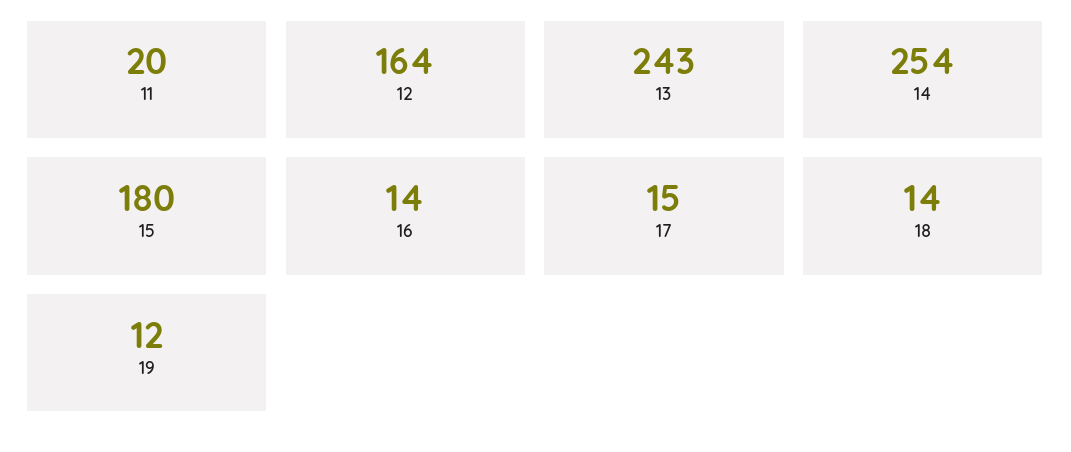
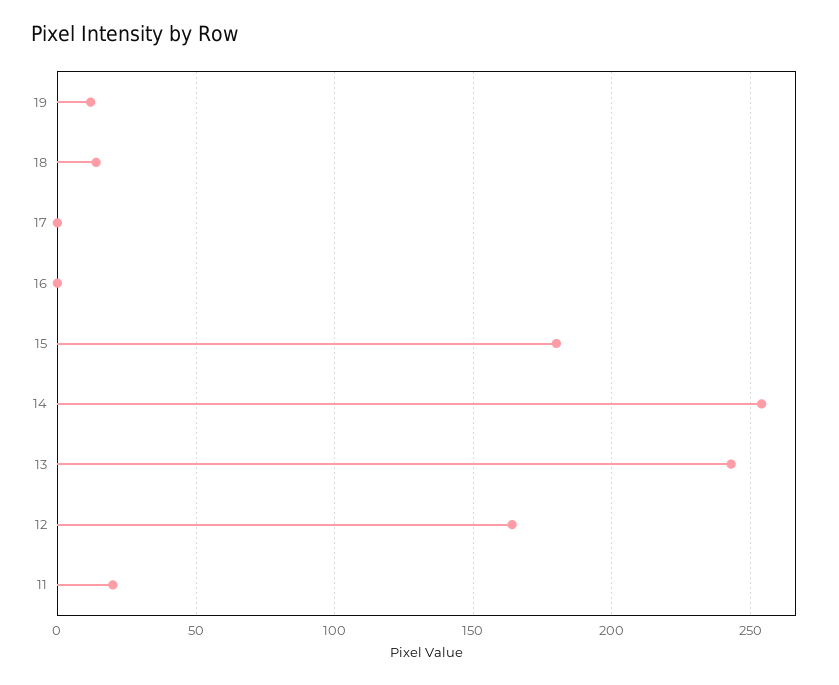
16: 14 -> 0
17: 15 -> 0

